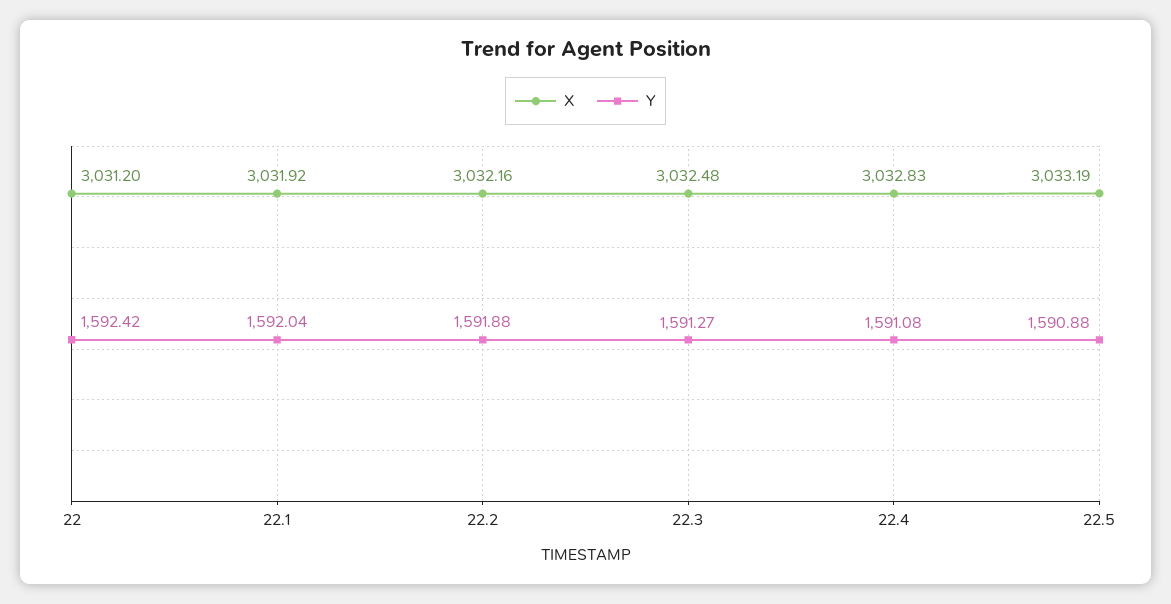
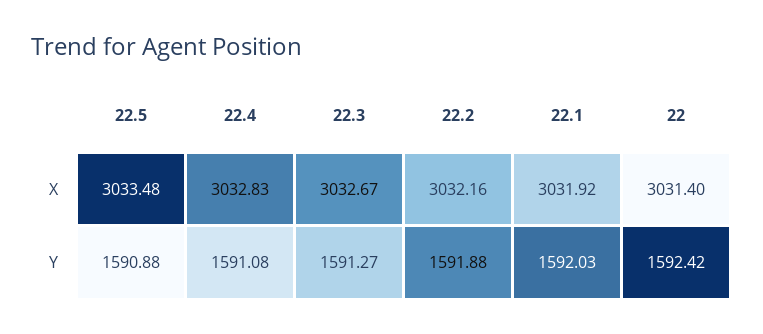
X, 22: 3031.2 -> 3031.4
Y, 22.1: 1592.04 -> 1592.03
X, 22.3: 3032.48 -> 3032.67
X, 22.5: 3033.19 -> 3033.48

